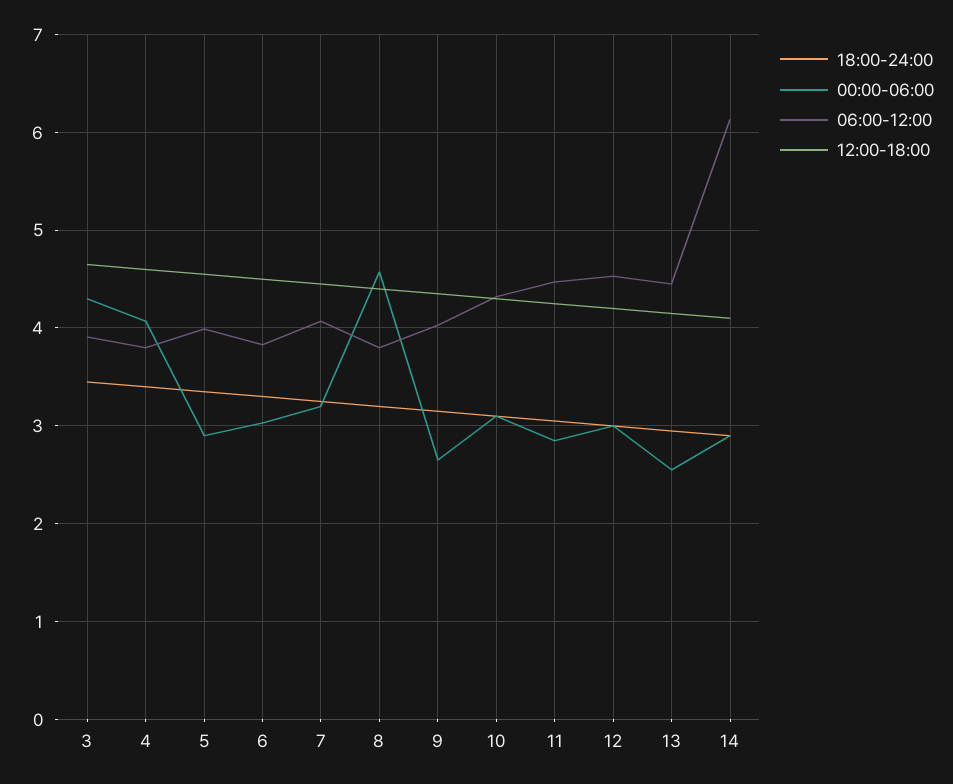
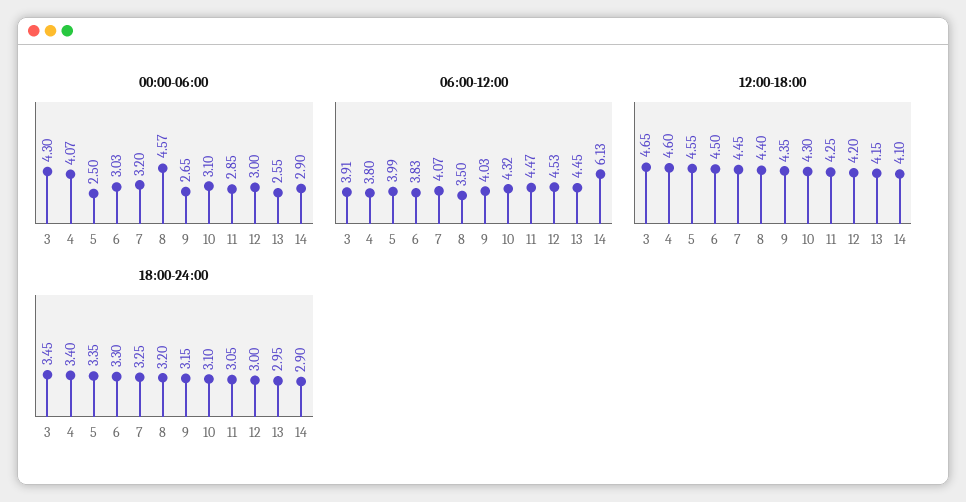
00:00-06:00, 5: 2.9 -> 2.5
06:00-12:00, 8: 3.8 -> 3.5

